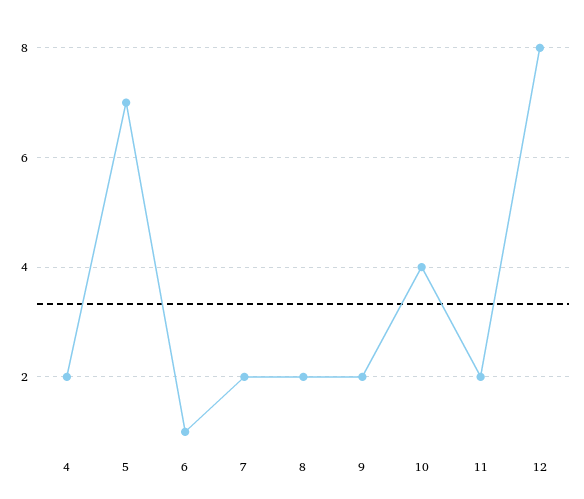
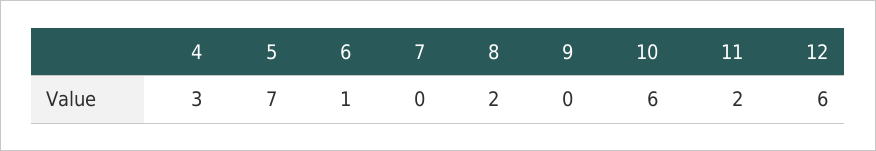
4: 2 -> 3
7: 2 -> 0
9: 2 -> 0
10: 4 -> 6
12: 8 -> 6

